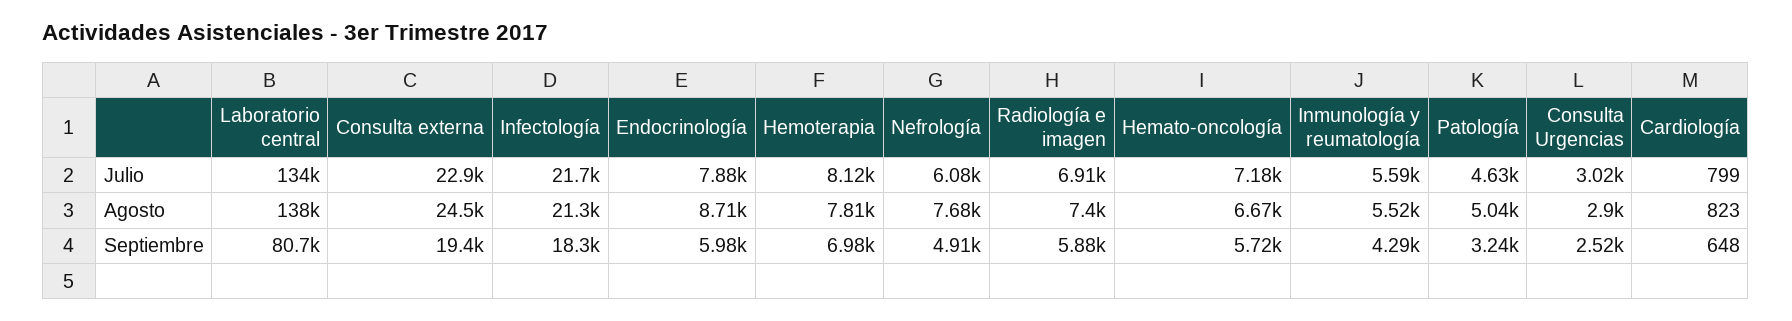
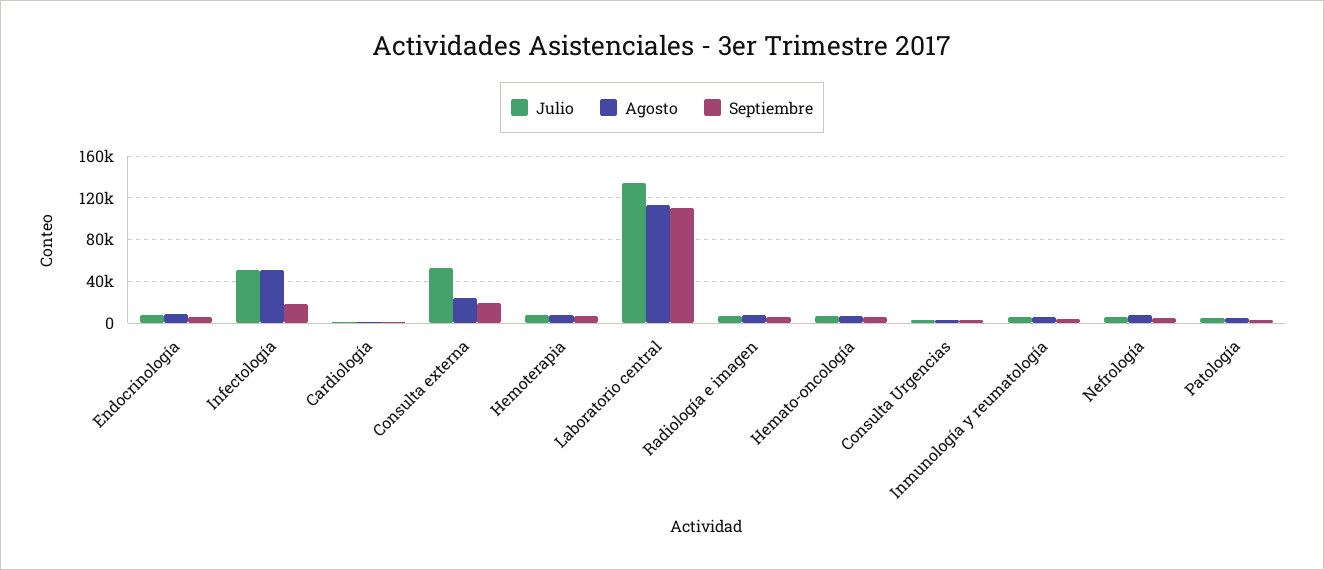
Julio, Consulta externa: 22900 -> 50000
Julio, Infectología: 21700 -> 50000
Agosto, Laboratorio central: 138000 -> 110000
Agosto, Infectología: 21300 -> 50000
Septiembre, Laboratorio central: 80700 -> 110000

